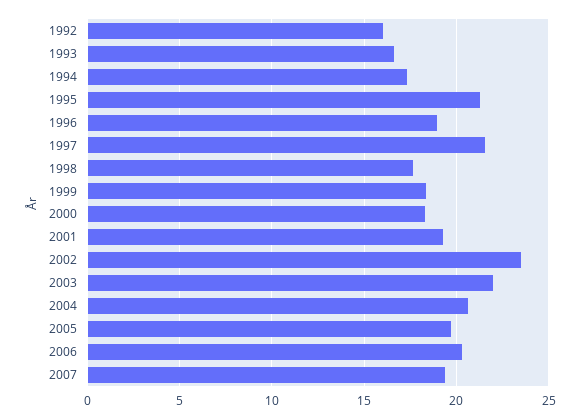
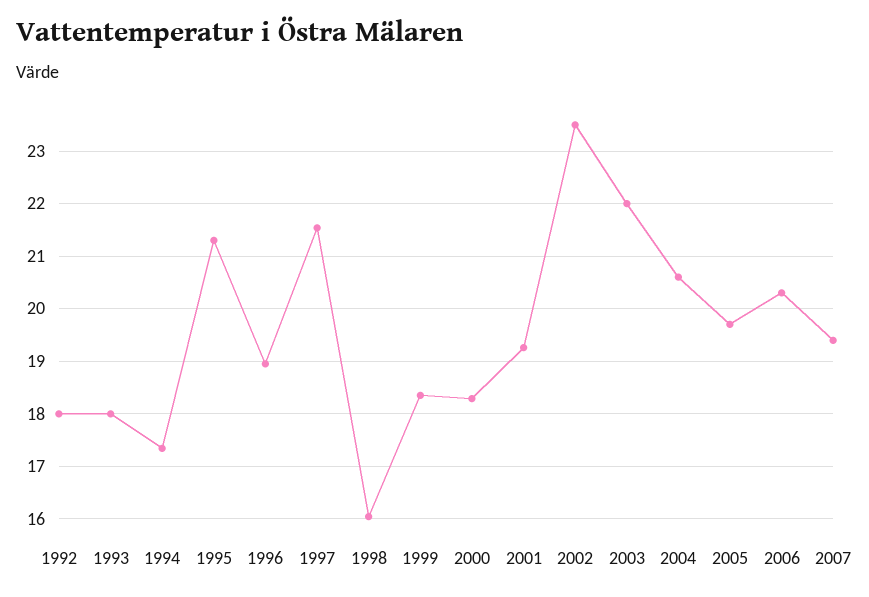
1992: 16 -> 18
1993: 16.5 -> 18
1998: 17.5 -> 16

